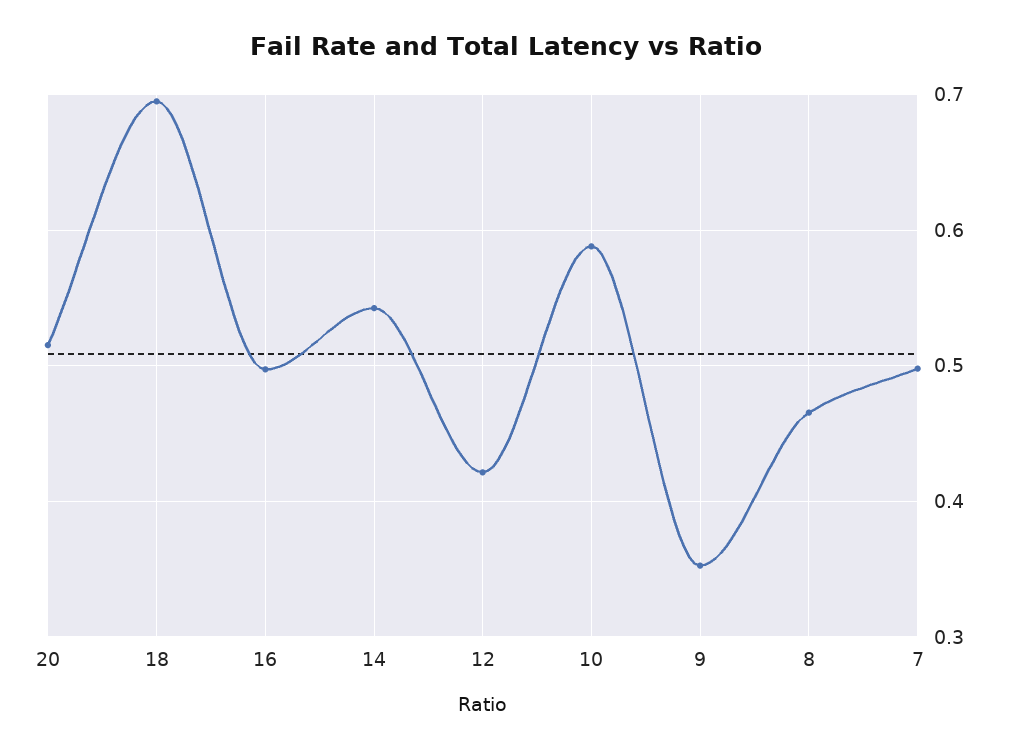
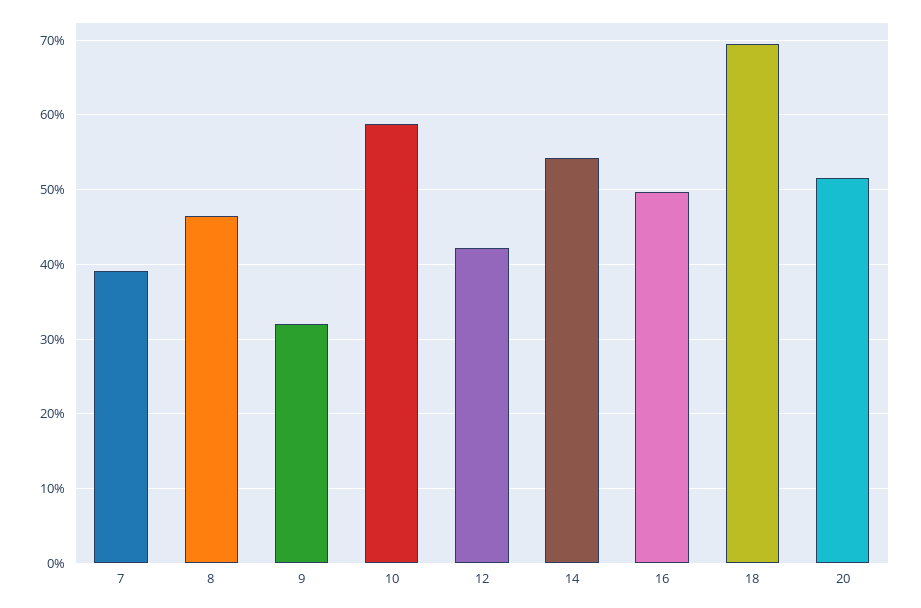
9: 0.35 -> 0.32
7: 0.5 -> 0.39

